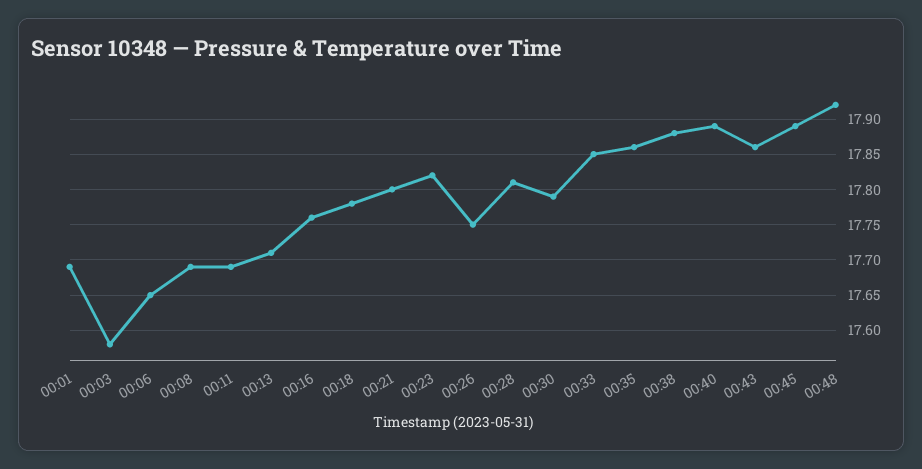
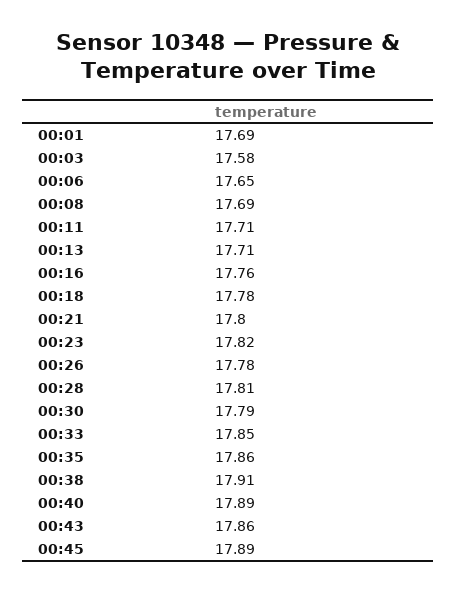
00:11: 17.69 -> 17.71
00:26: 17.75 -> 17.78
00:38: 17.88 -> 17.91
00:48: 17.92 -> none

